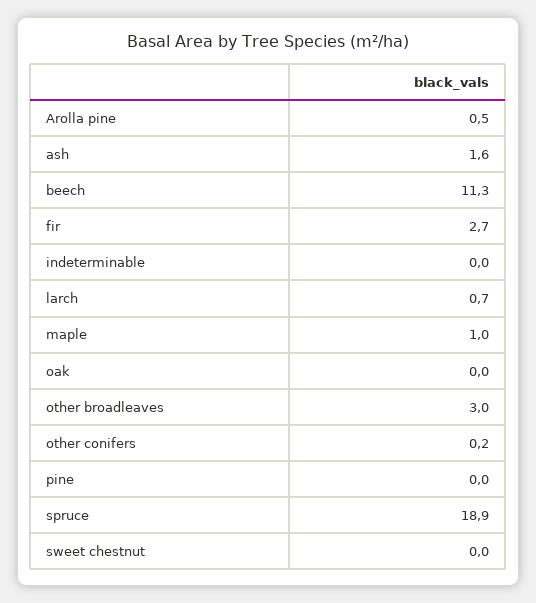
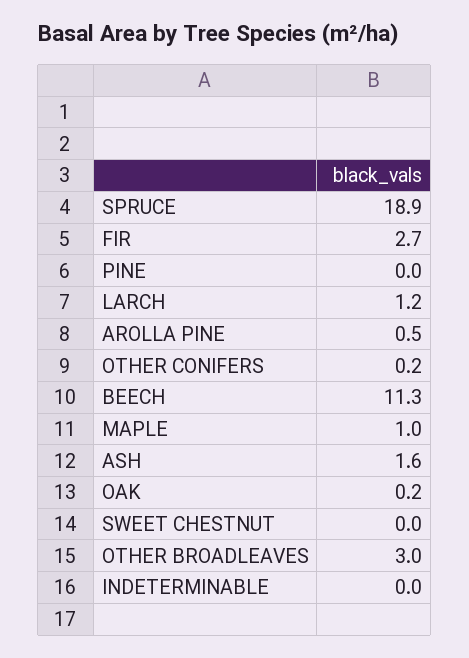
larch: 0.7 -> 1.2
oak: 0 -> 0.2

